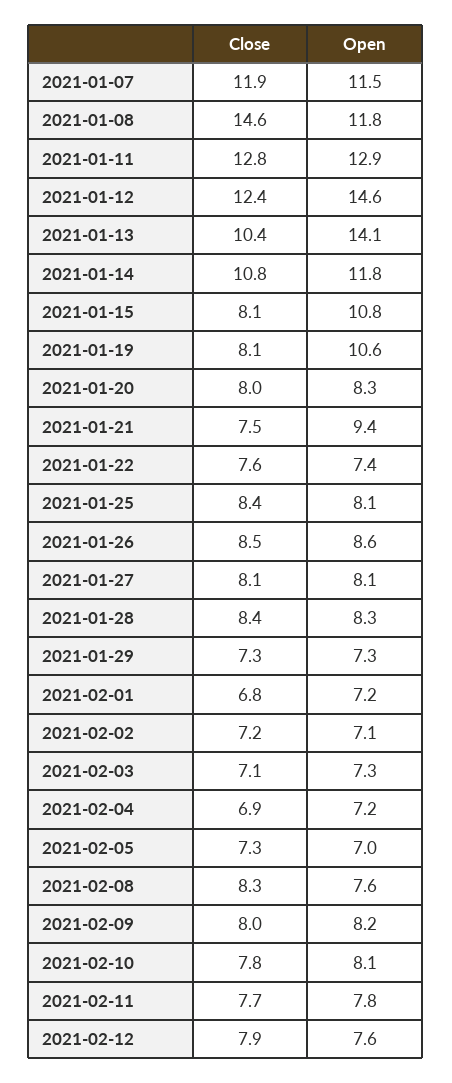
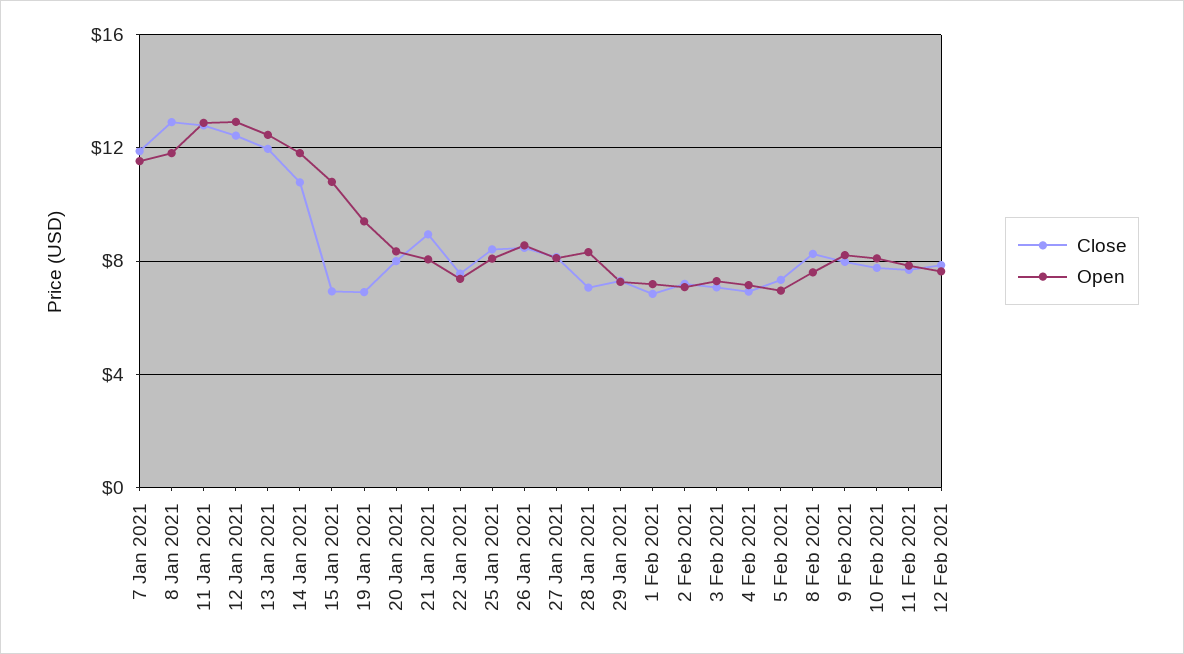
Close, 2021-01-08: 14.6 -> 13
Open, 2021-01-12: 14.6 -> 13
Close, 2021-01-13: 10.4 -> 12
Open, 2021-01-13: 14.1 -> 12.5
Close, 2021-01-15: 8.1 -> 7
Close, 2021-01-19: 8.1 -> 7
Open, 2021-01-19: 10.6 -> 9.5
Close, 2021-01-21: 7.5 -> 9
Open, 2021-01-21: 9.4 -> 8
Close, 2021-01-28: 8.4 -> 7

